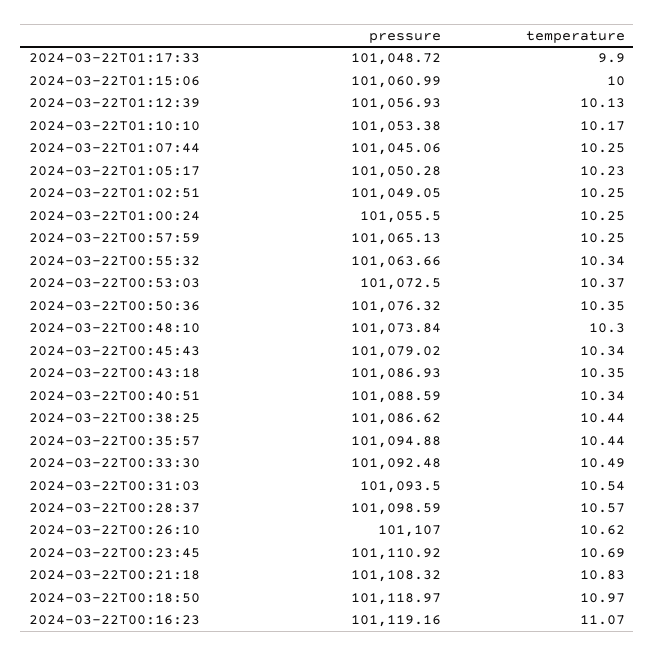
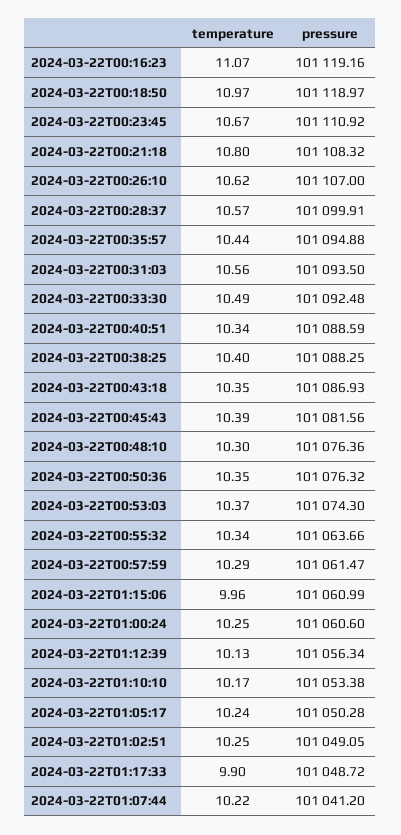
temperature, 2024-03-22T01:15:06: 10 -> 9.96
pressure, 2024-03-22T01:12:39: 101056.93 -> 101056.34
pressure, 2024-03-22T01:07:44: 101045.06 -> 101041.2
temperature, 2024-03-22T01:07:44: 10.25 -> 10.22
temperature, 2024-03-22T01:05:17: 10.23 -> 10.24
pressure, 2024-03-22T01:00:24: 101055.5 -> 101060.6
pressure, 2024-03-22T00:57:59: 101065.13 -> 101061.47
temperature, 2024-03-22T00:57:59: 10.25 -> 10.29
pressure, 2024-03-22T00:53:03: 101072.5 -> 101074.3
pressure, 2024-03-22T00:48:10: 101073.84 -> 101076.36
pressure, 2024-03-22T00:45:43: 101079.02 -> 101081.56
temperature, 2024-03-22T00:45:43: 10.34 -> 10.39
pressure, 2024-03-22T00:38:25: 101086.62 -> 101088.25
temperature, 2024-03-22T00:38:25: 10.44 -> 10.4
temperature, 2024-03-22T00:31:03: 10.54 -> 10.56
pressure, 2024-03-22T00:28:37: 101098.59 -> 101099.91
temperature, 2024-03-22T00:23:45: 10.69 -> 10.67
temperature, 2024-03-22T00:21:18: 10.83 -> 10.8

